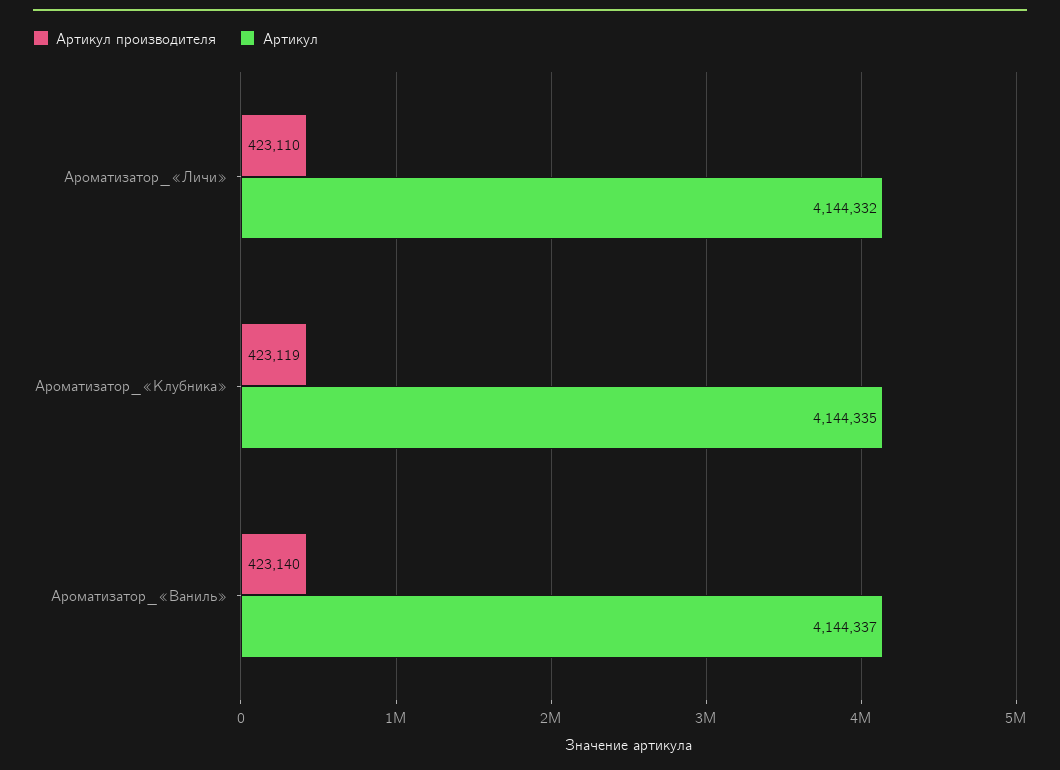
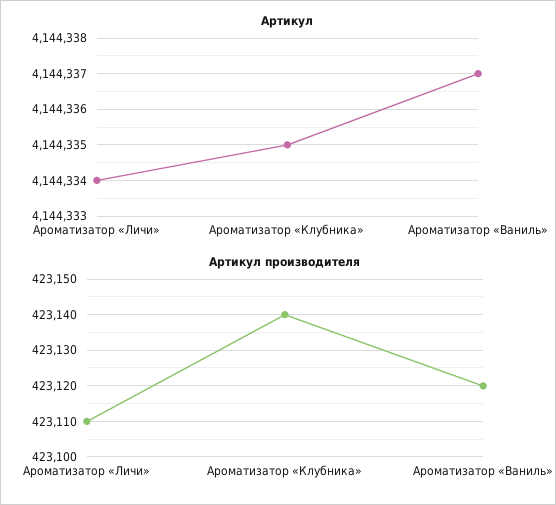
Артикул, Ароматизатор_«Личи»: 4144332 -> 4144334
Артикул производителя, Ароматизатор_«Клубника»: 423119 -> 423140
Артикул производителя, Ароматизатор_«Ваниль»: 423140 -> 423120

